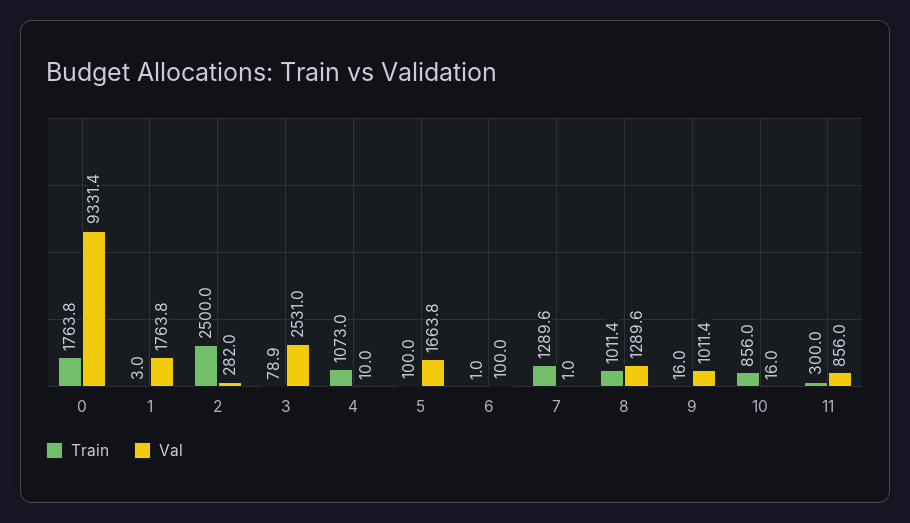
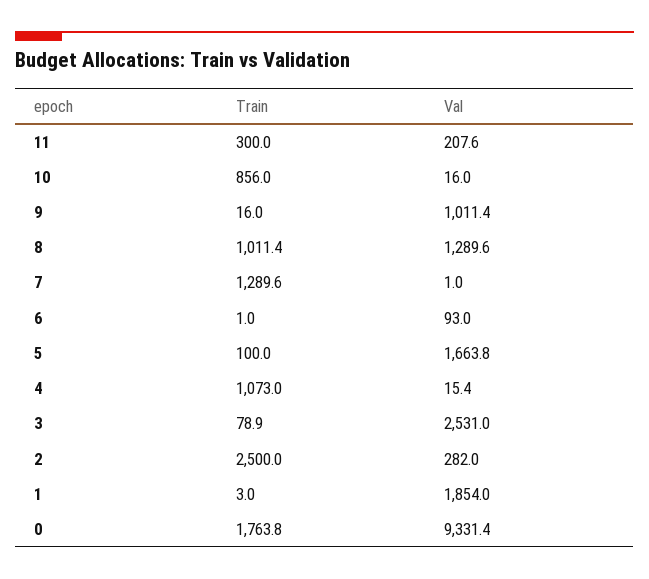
Val, 1: 1763.8 -> 1854
Val, 4: 10 -> 15.4
Val, 6: 100 -> 93
Val, 11: 856 -> 207.6

